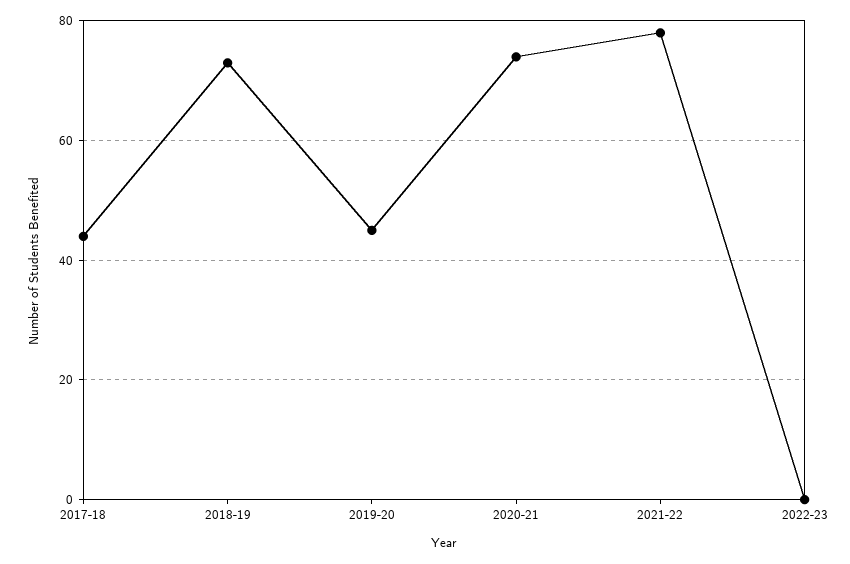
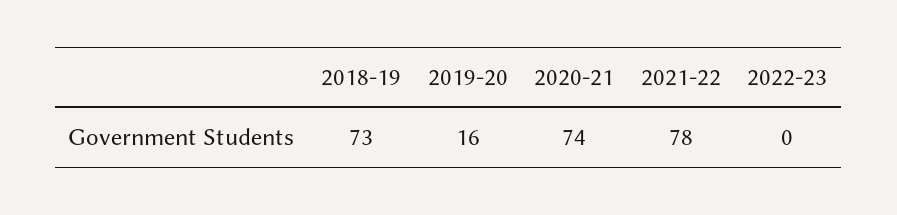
2017-18: 45 -> none
2019-20: 45 -> 16

